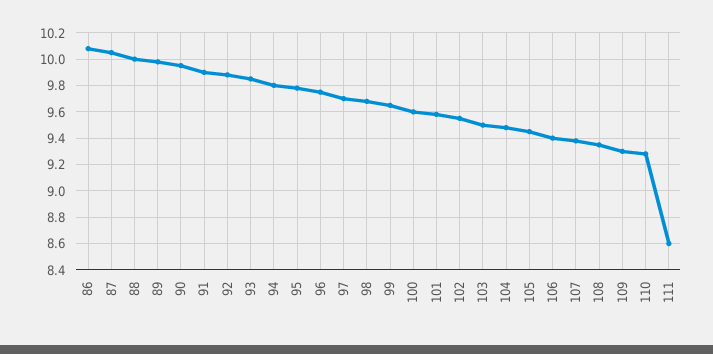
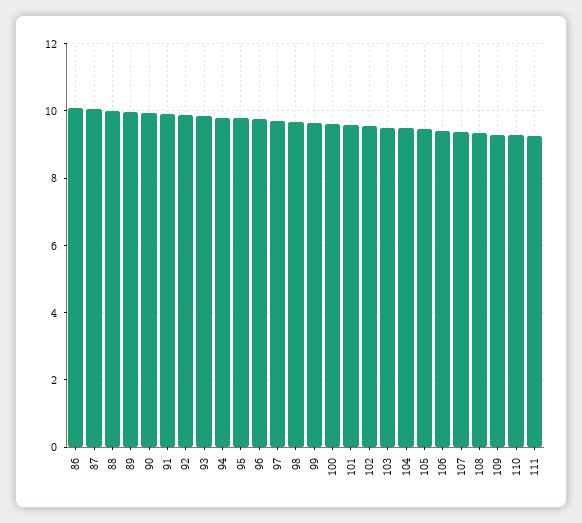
111: 8.6 -> 9.2

